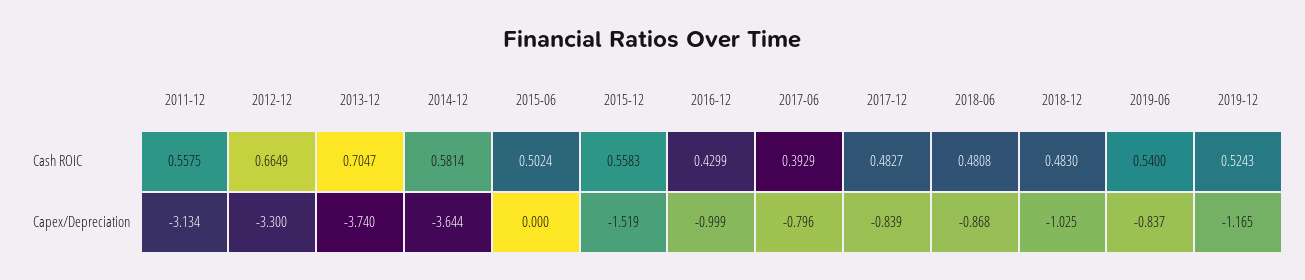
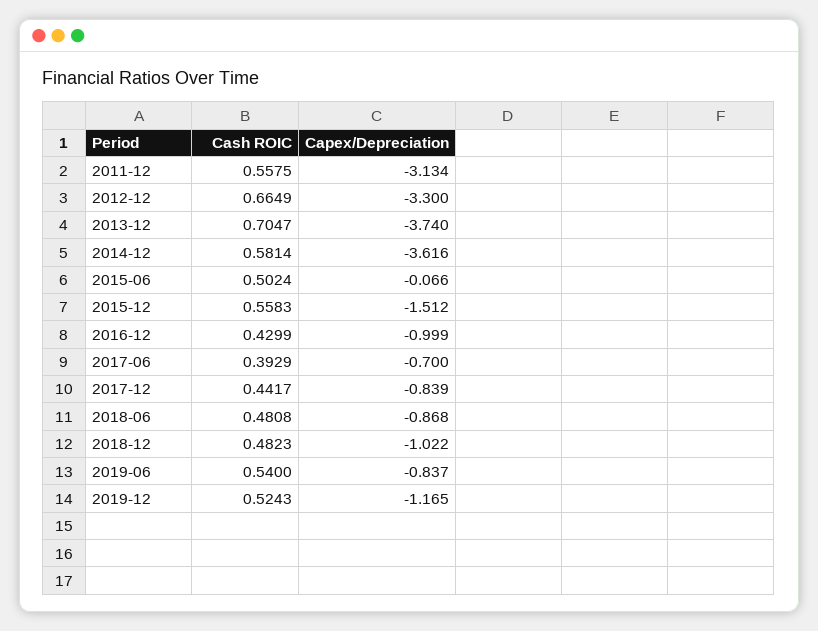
2017-12, Cash ROIC: 0.4827 -> 0.4417
2018-12, Cash ROIC: 0.483 -> 0.4823
2014-12, Capex/Depreciation: -3.644 -> -3.616
2015-06, Capex/Depreciation: 0 -> -0.066
2015-12, Capex/Depreciation: -1.519 -> -1.512
2017-06, Capex/Depreciation: -0.796 -> -0.7
2018-12, Capex/Depreciation: -1.025 -> -1.022

